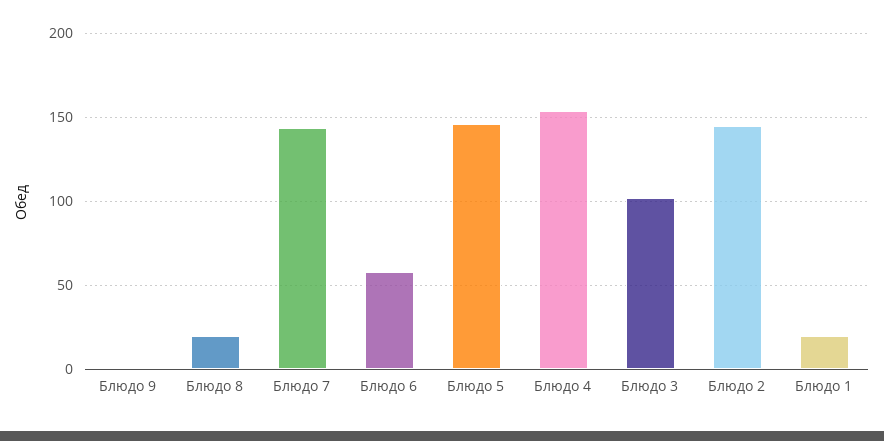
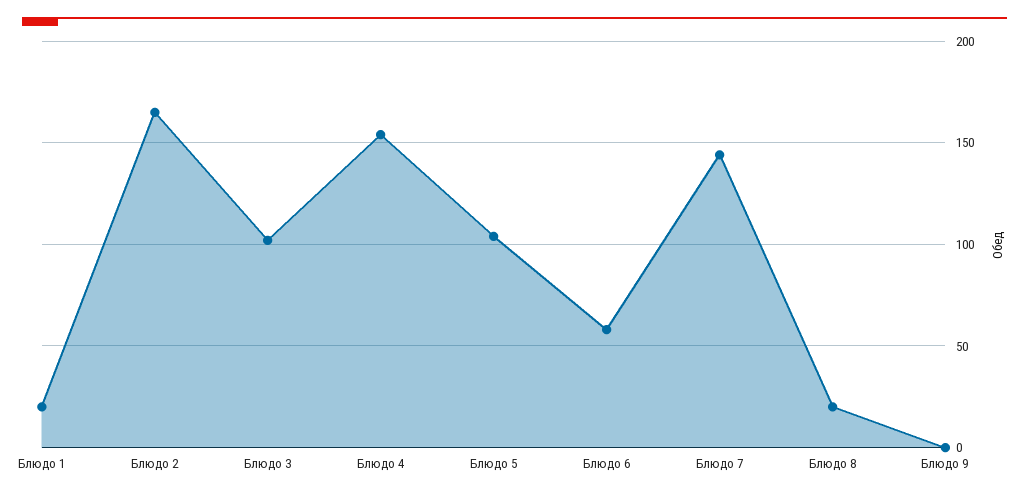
Блюдо 5: 145 -> 105
Блюдо 2: 145 -> 165

